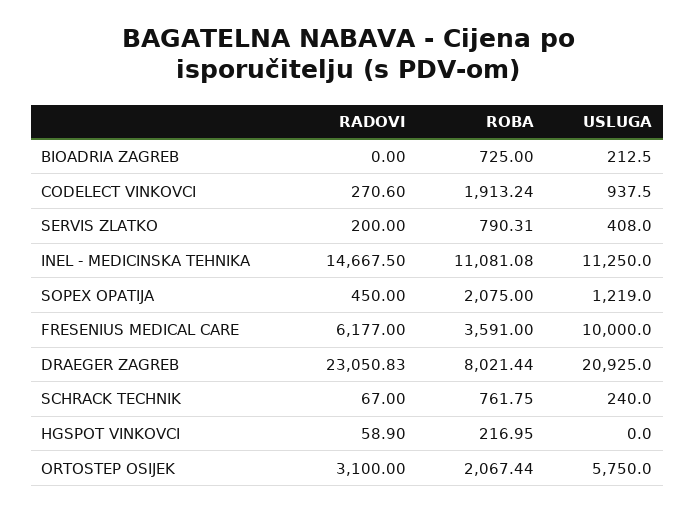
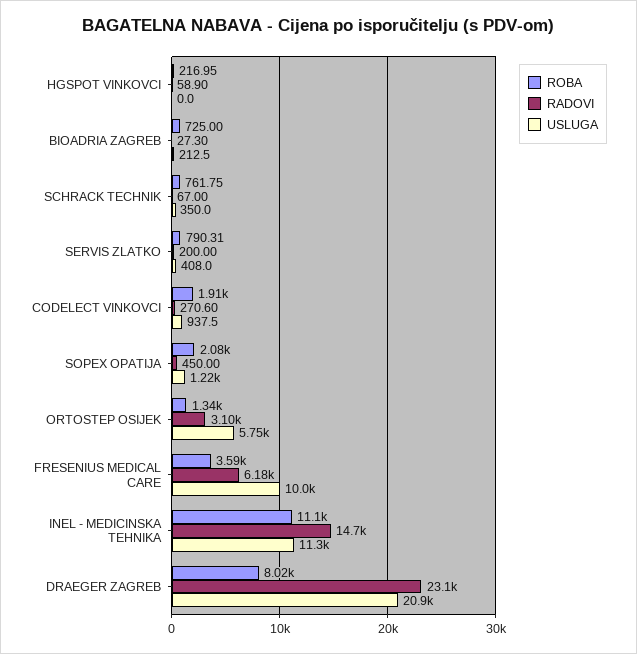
RADOVI, BIOADRIA ZAGREB: 0 -> 27.3
USLUGA, SCHRACK TECHNIK: 240 -> 350
ROBA, ORTOSTEP OSIJEK: 2067.44 -> 1340

